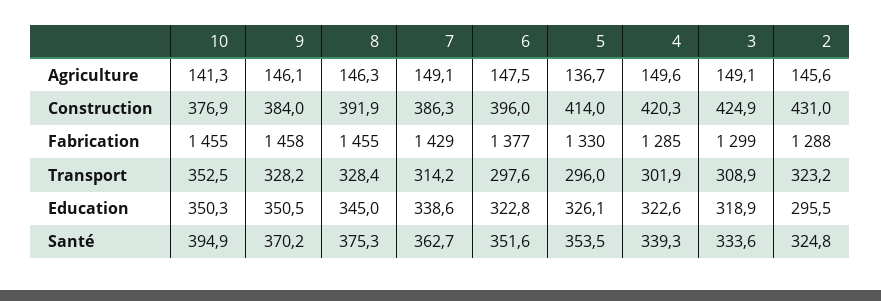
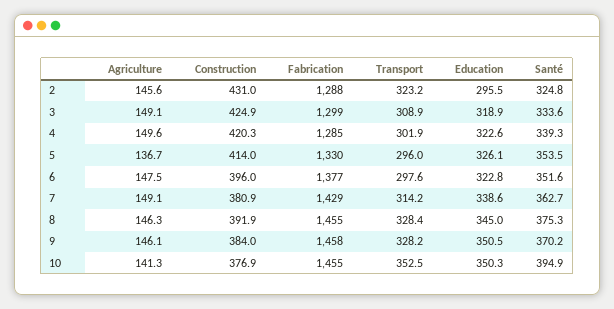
7, Construction: 386.3 -> 380.9

